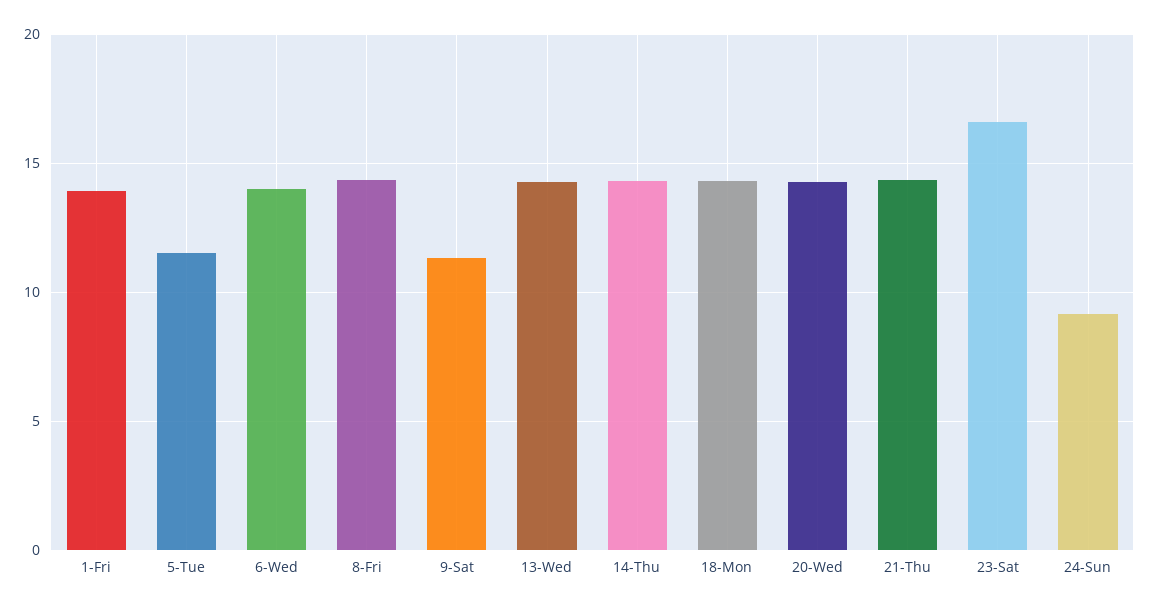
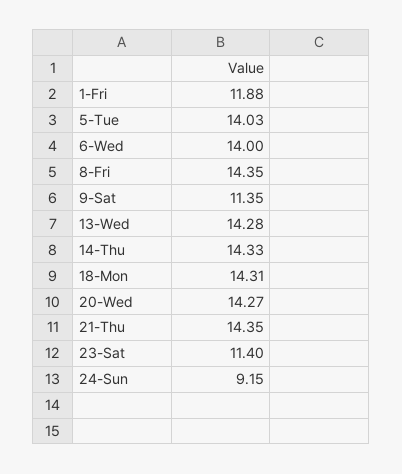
1-Fri: 14 -> 11.88
5-Tue: 11.5 -> 14.03
23-Sat: 16.5 -> 11.4

